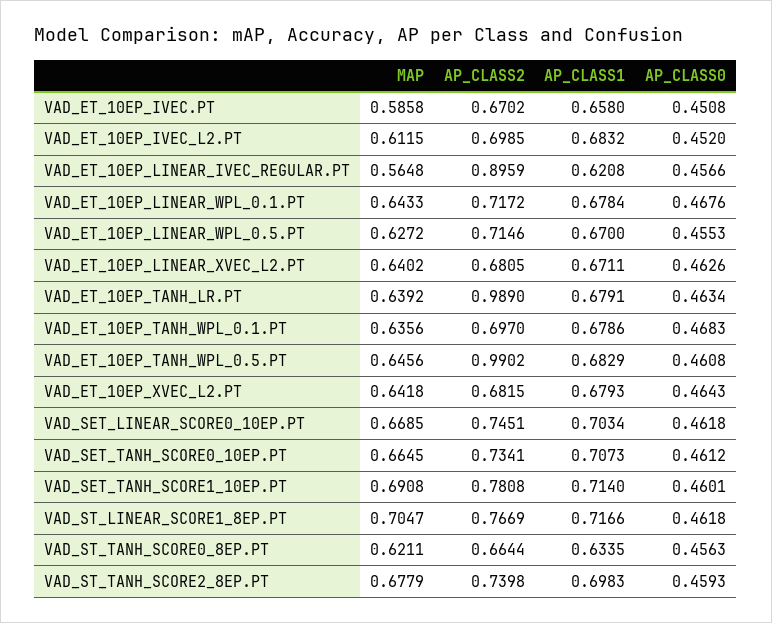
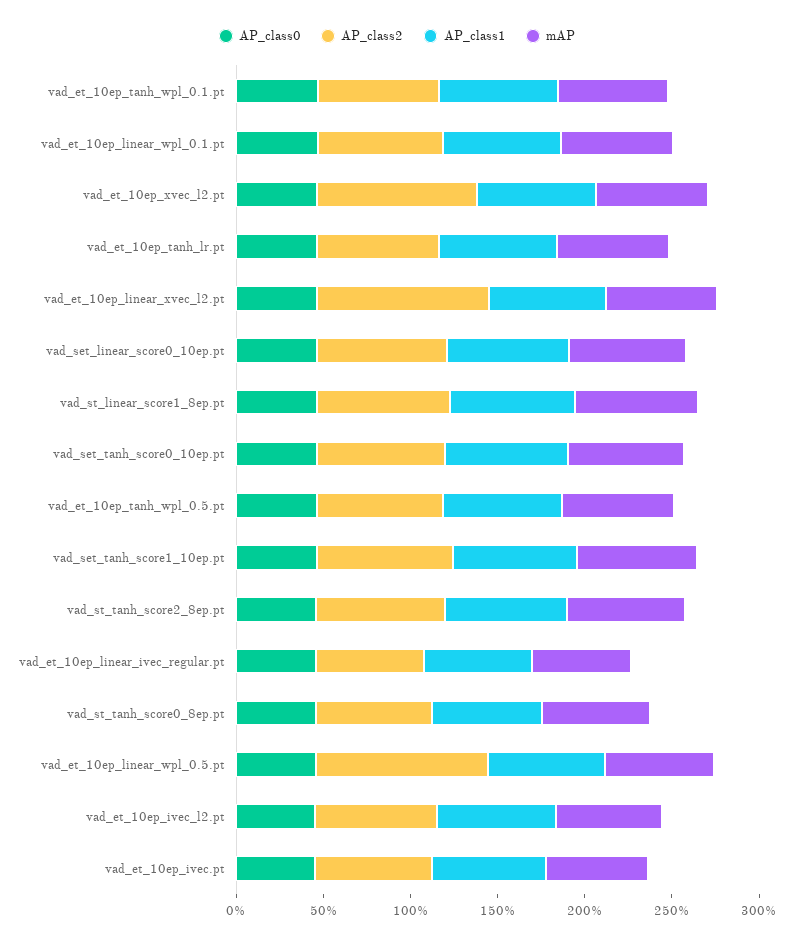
AP_CLASS2, VAD_ET_10EP_LINEAR_IVEC_REGULAR.PT: 0.8959 -> 0.6
AP_CLASS2, VAD_ET_10EP_LINEAR_WPL_0.5.PT: 0.7146 -> 1
AP_CLASS2, VAD_ET_10EP_LINEAR_XVEC_L2.PT: 0.6805 -> 1
AP_CLASS2, VAD_ET_10EP_TANH_LR.PT: 0.989 -> 0.7
AP_CLASS2, VAD_ET_10EP_TANH_WPL_0.5.PT: 0.9902 -> 0.7
AP_CLASS2, VAD_ET_10EP_XVEC_L2.PT: 0.6815 -> 0.9

